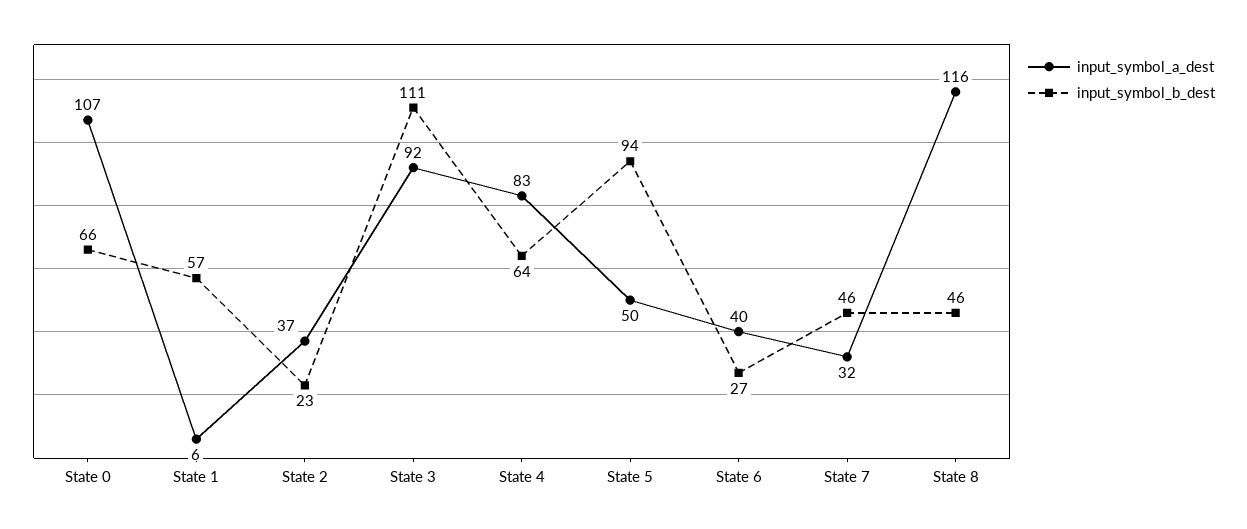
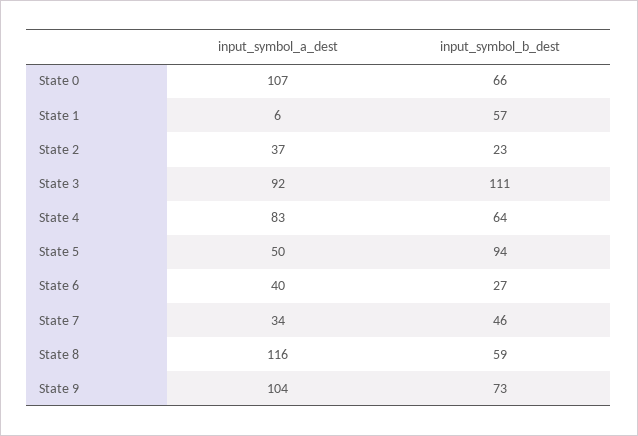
input_symbol_a_dest, State 7: 32 -> 34
input_symbol_b_dest, State 8: 46 -> 59
input_symbol_a_dest, State 9: none -> 104
input_symbol_b_dest, State 9: none -> 73

